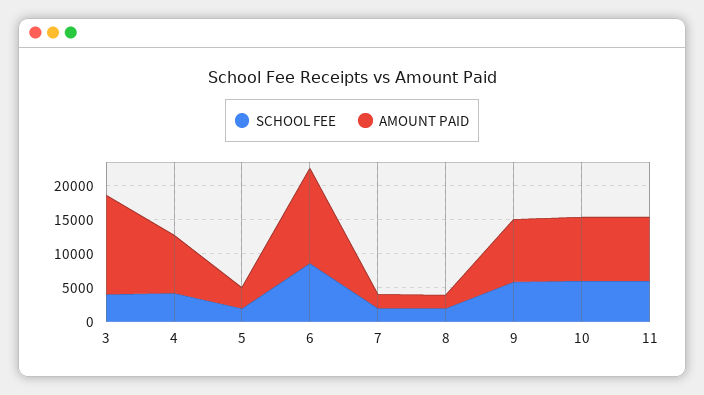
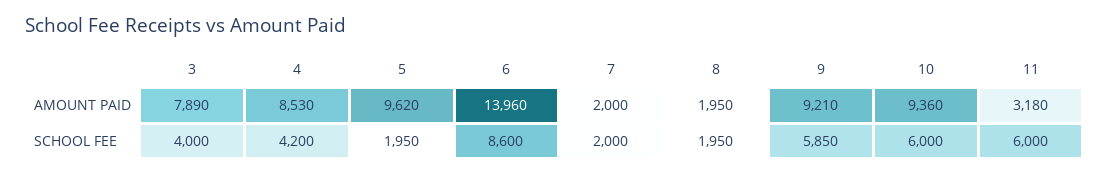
AMOUNT PAID, 3: 15000 -> 7890
AMOUNT PAID, 5: 2500 -> 9620
AMOUNT PAID, 11: 10000 -> 3180

